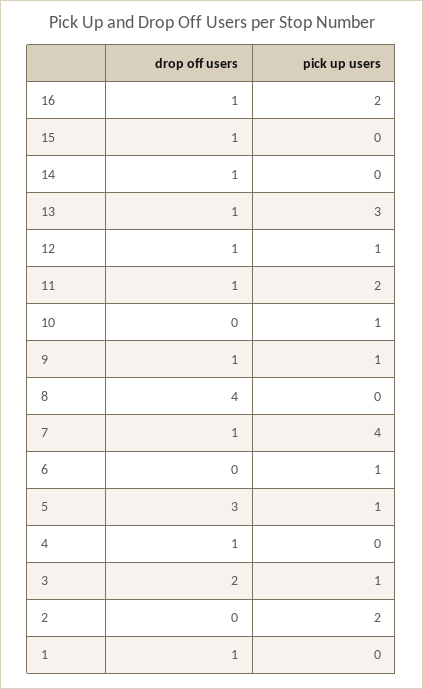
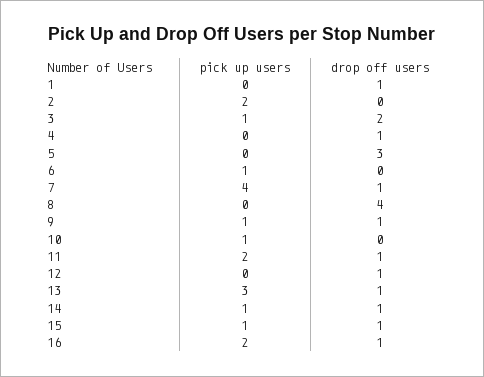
pick up users, 15: 0 -> 1
pick up users, 14: 0 -> 1
pick up users, 12: 1 -> 0
pick up users, 5: 1 -> 0

